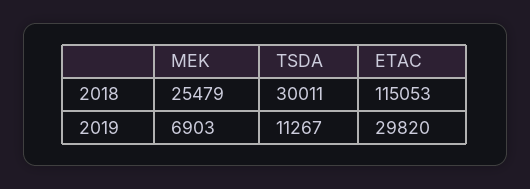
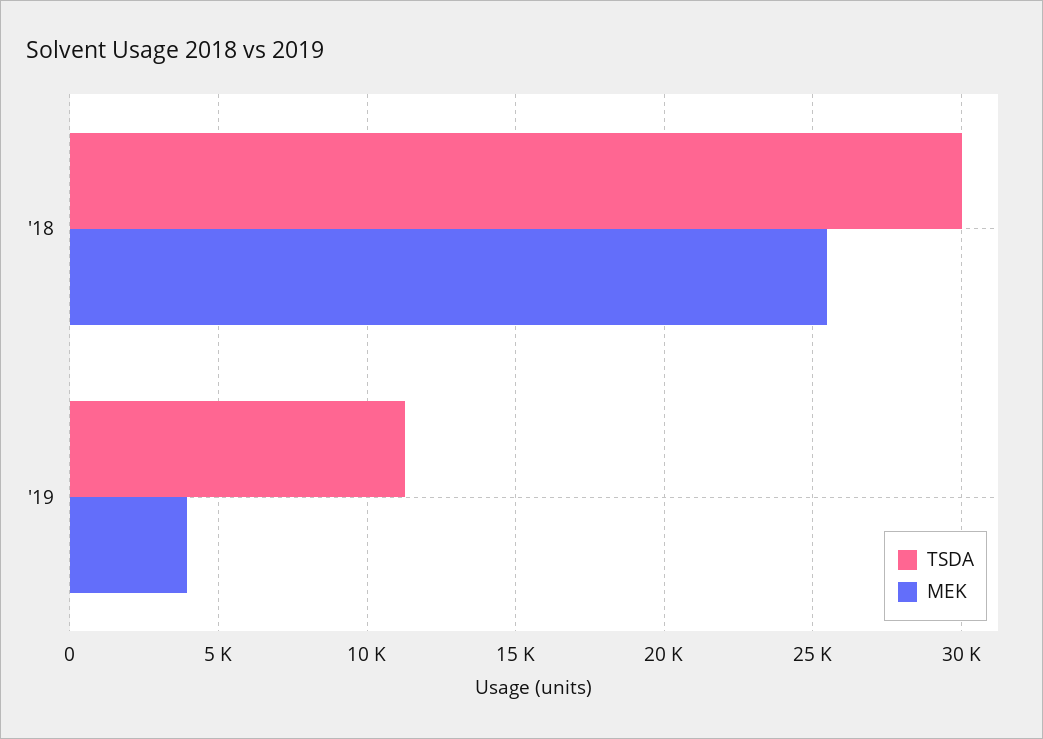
ETAC, 2018: 115053 -> none
MEK, 2019: 6903 -> 4000
ETAC, 2019: 29820 -> none

